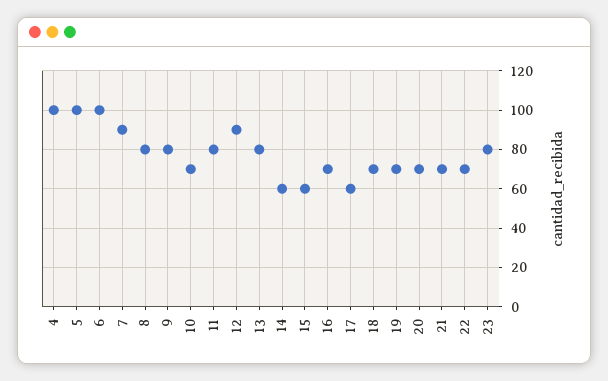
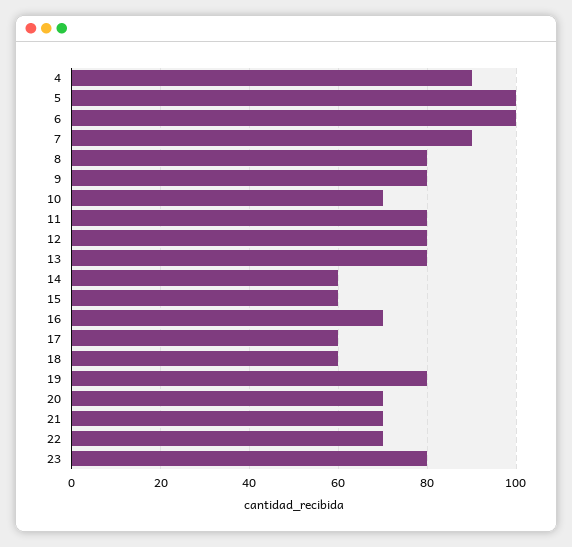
4: 100 -> 90
12: 90 -> 80
18: 70 -> 60
19: 70 -> 80

